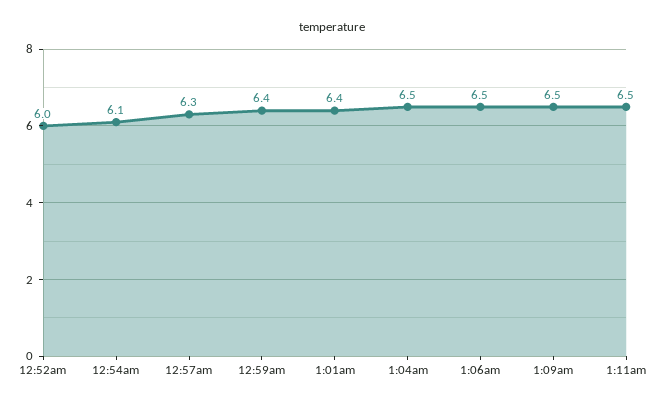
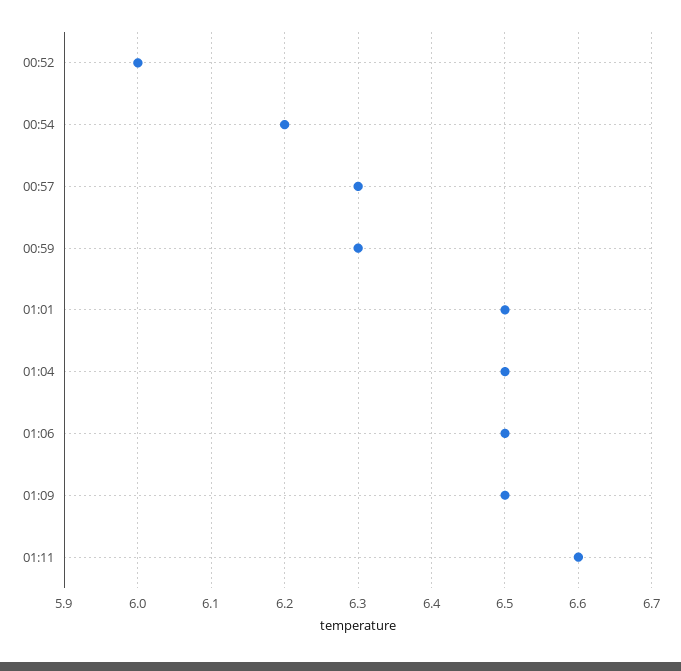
12:54am: 6.1 -> 6.2
12:59am: 6.4 -> 6.3
1:01am: 6.4 -> 6.5
1:11am: 6.5 -> 6.6

